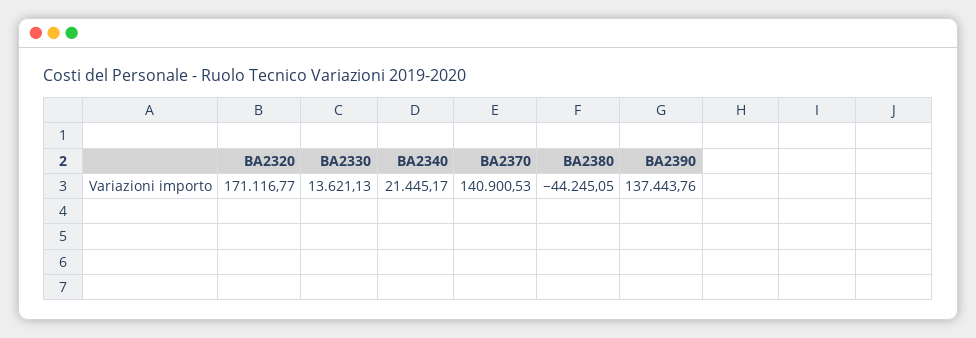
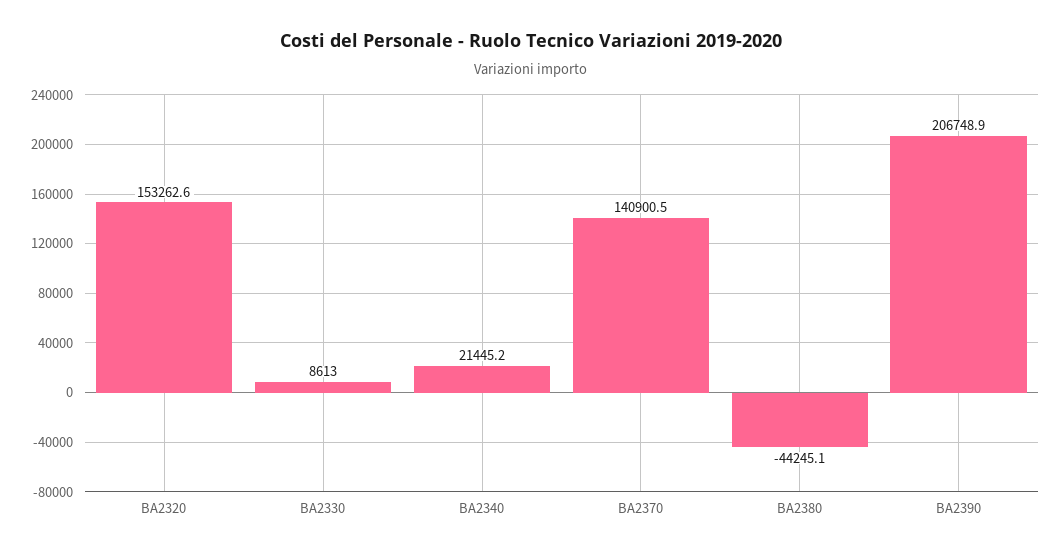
BA2320: 171116.77 -> 153262.6
BA2330: 13621.13 -> 8613
BA2390: 137443.76 -> 206748.9

